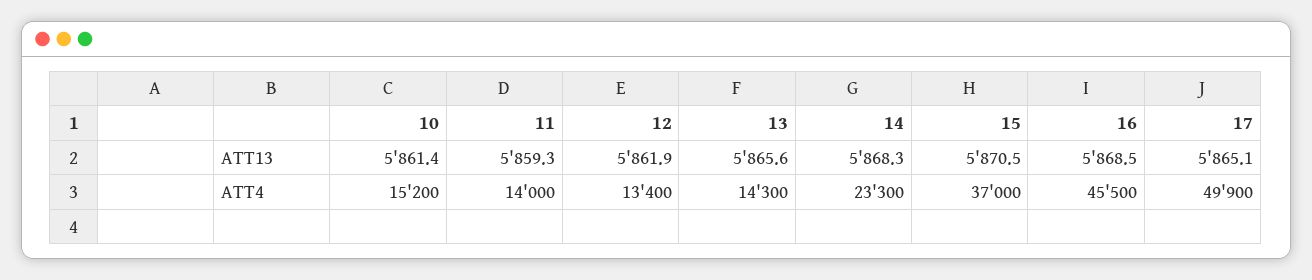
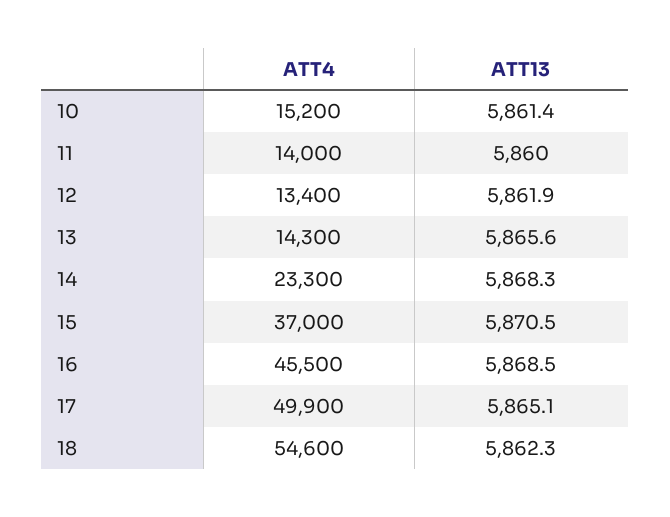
11, ATT13: 5859.3 -> 5860
18, ATT4: none -> 54600
18, ATT13: none -> 5862.3

